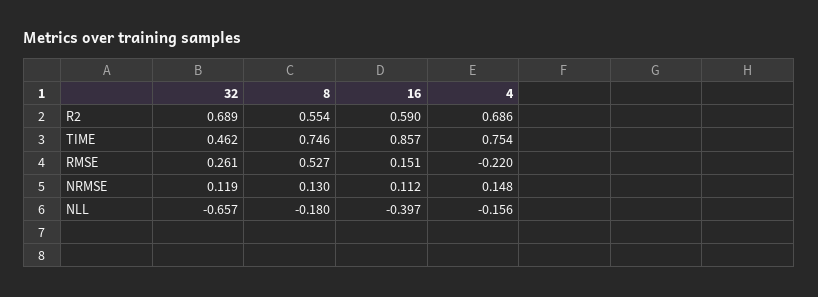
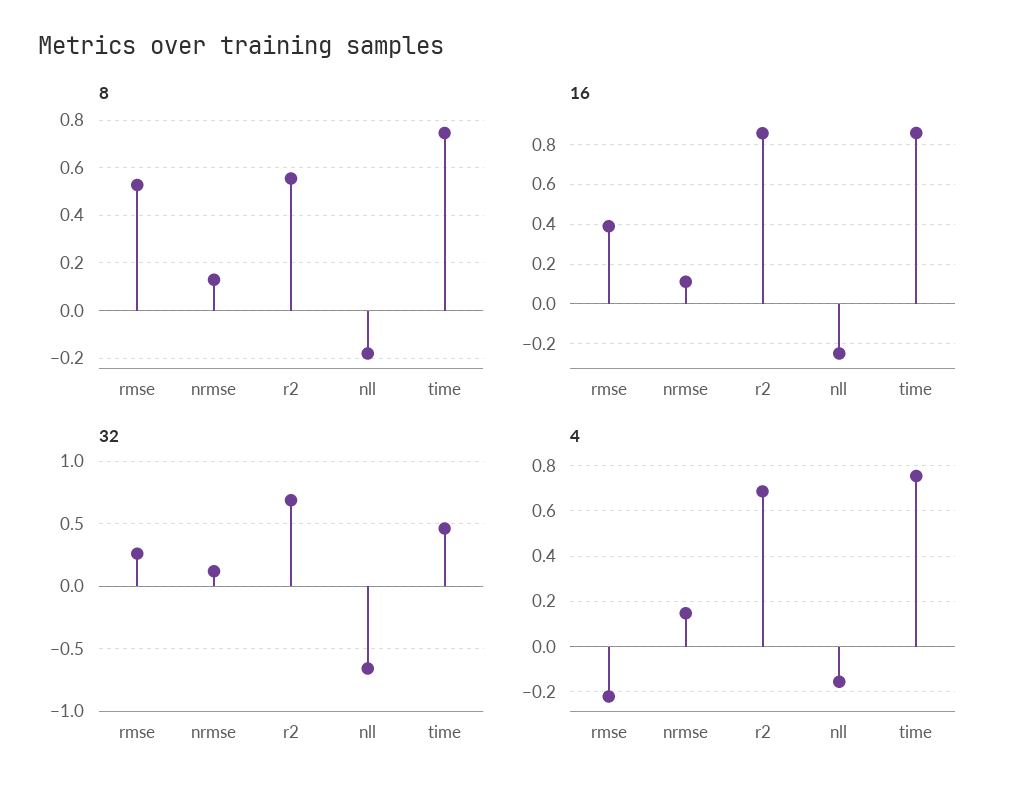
16, R2: 0.59 -> 0.85
16, RMSE: 0.151 -> 0.4
16, NLL: -0.397 -> -0.25

